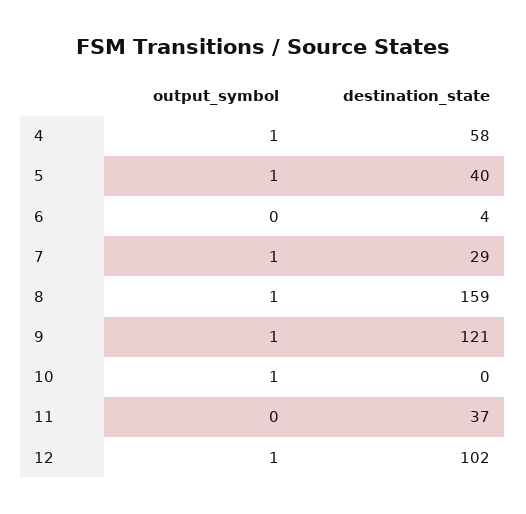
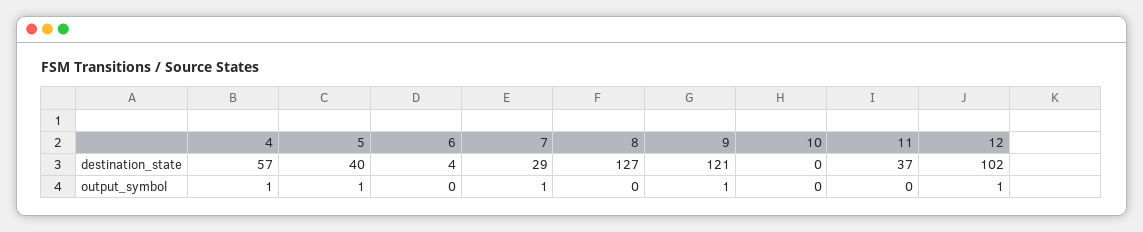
destination_state, 4: 58 -> 57
output_symbol, 8: 1 -> 0
destination_state, 8: 159 -> 127
output_symbol, 10: 1 -> 0

